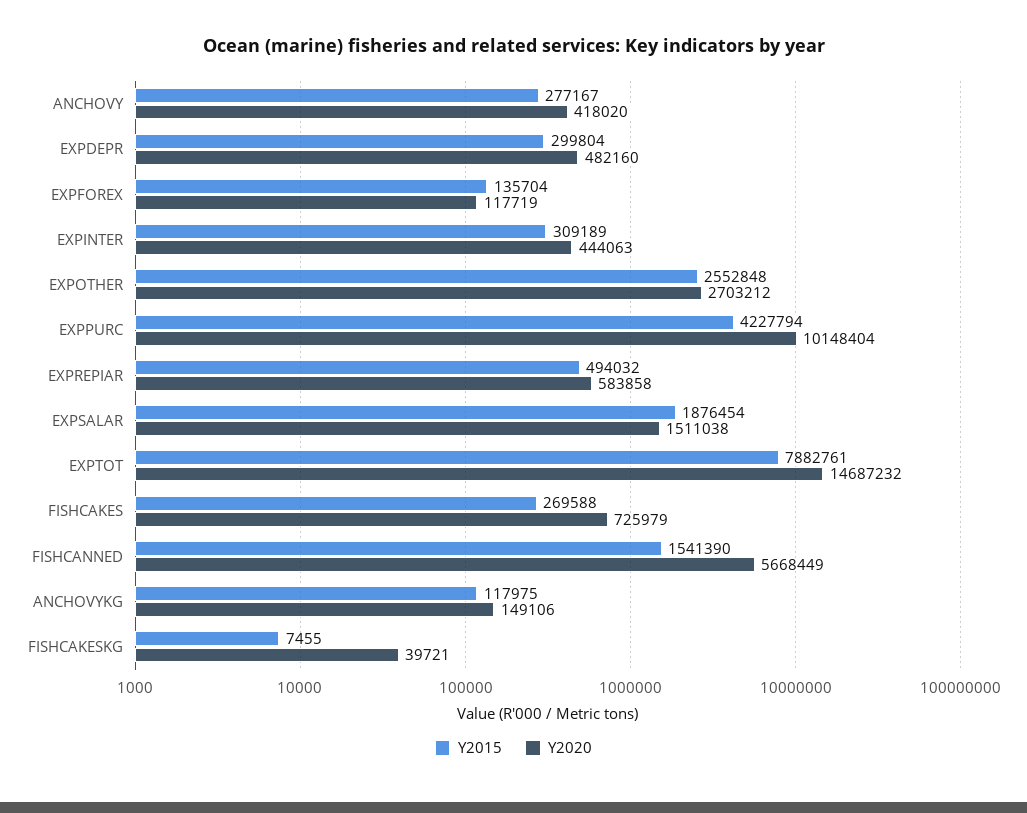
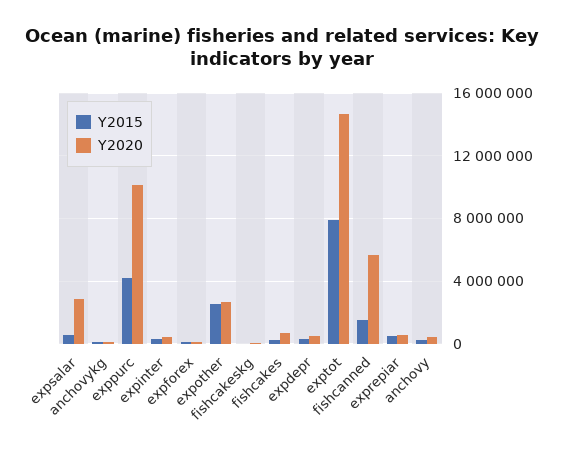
Y2015, EXPSALAR: 1876454 -> 500000
Y2020, EXPSALAR: 1511038 -> 3000000

